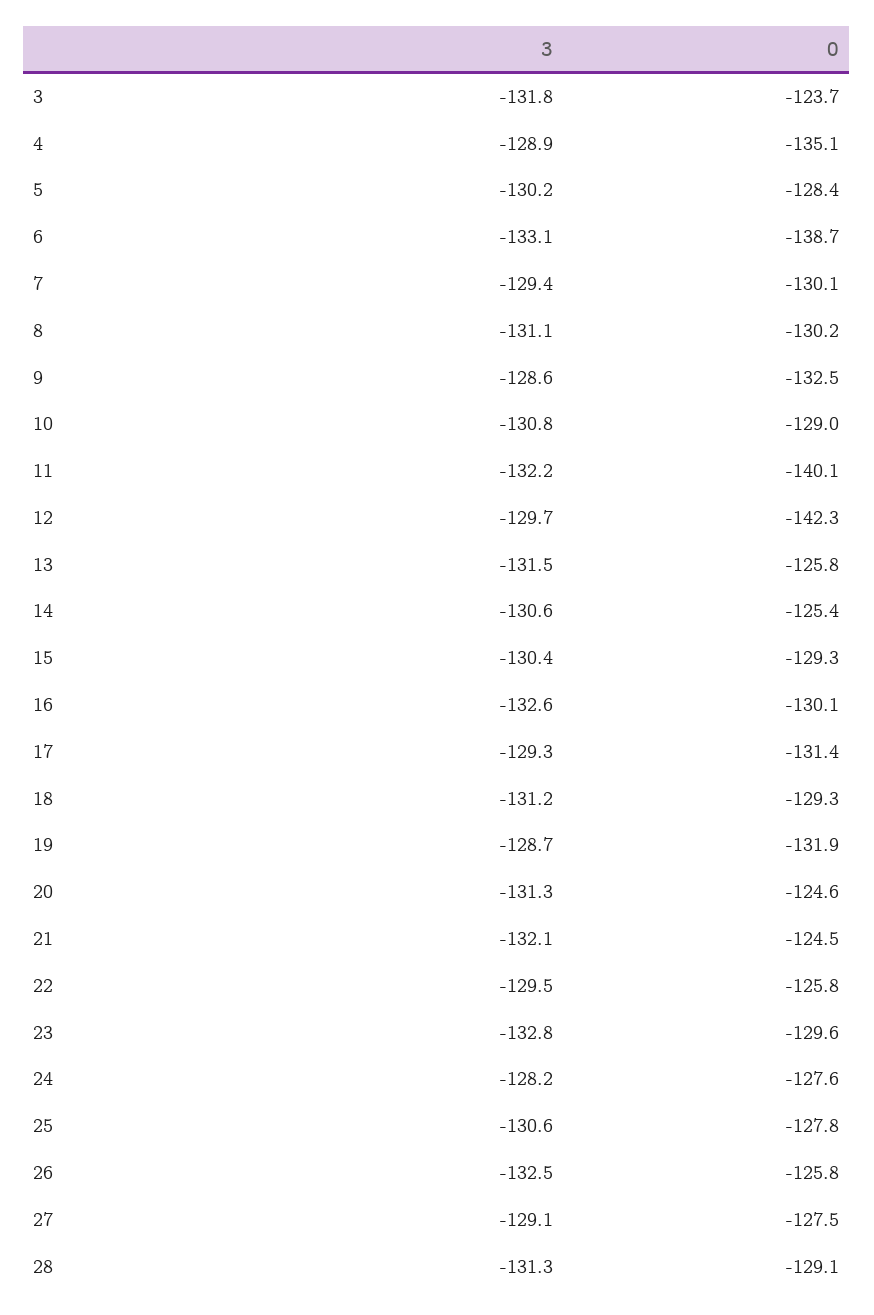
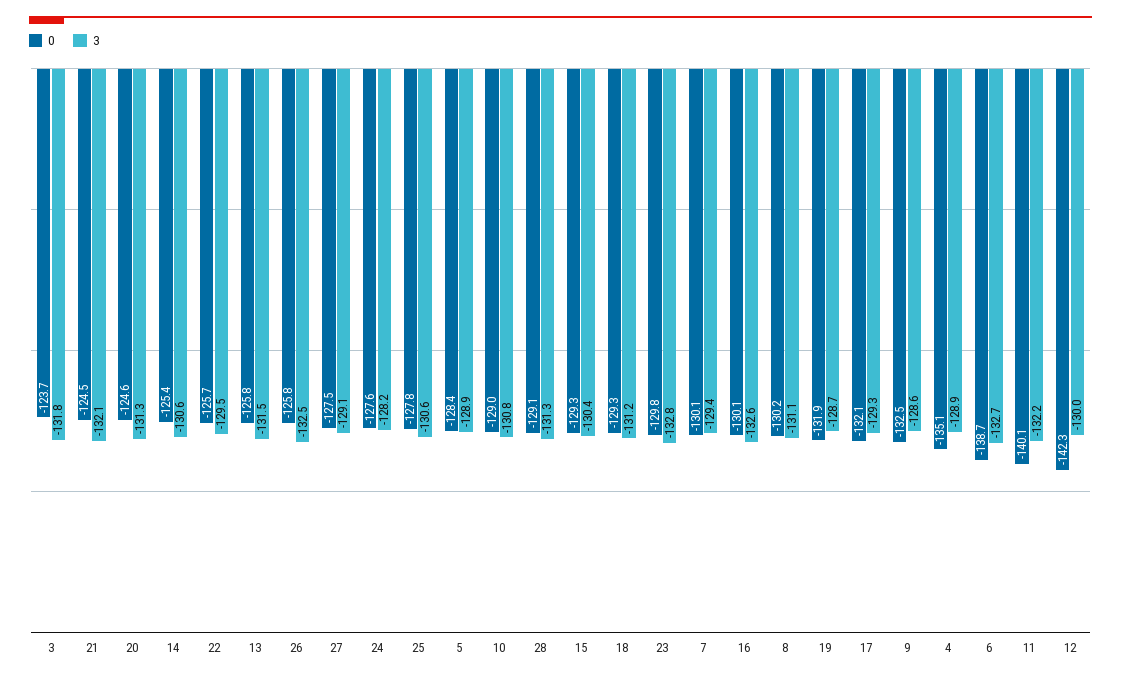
3, 5: -130.2 -> -128.9
3, 6: -133.1 -> -132.7
3, 12: -129.7 -> -130
0, 17: -131.4 -> -132.1
0, 22: -125.8 -> -125.7
0, 23: -129.6 -> -129.8

